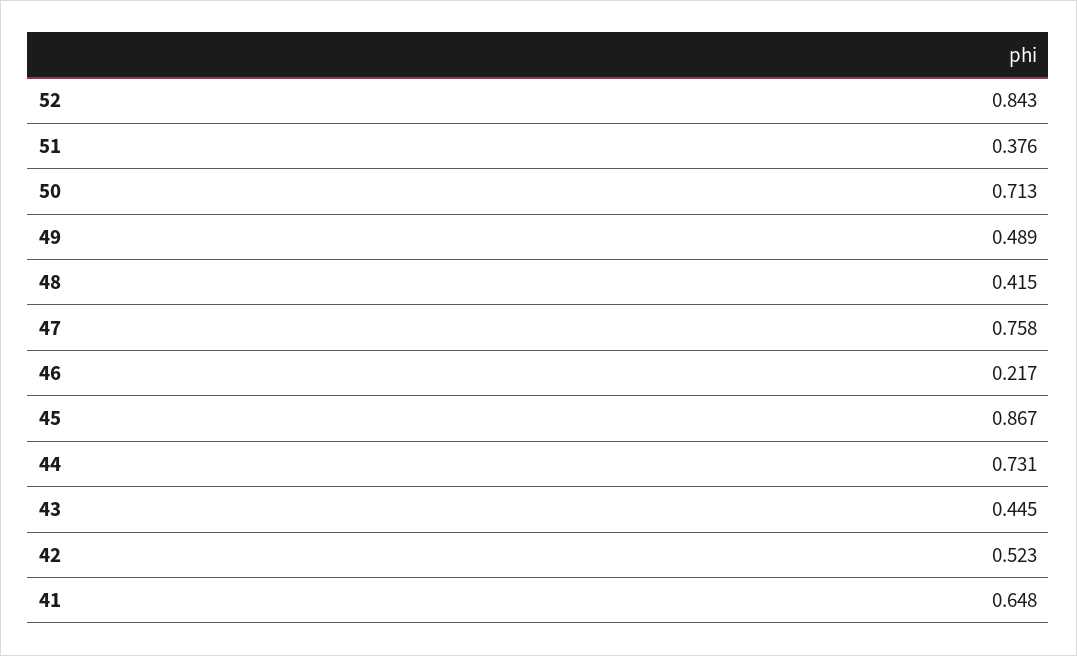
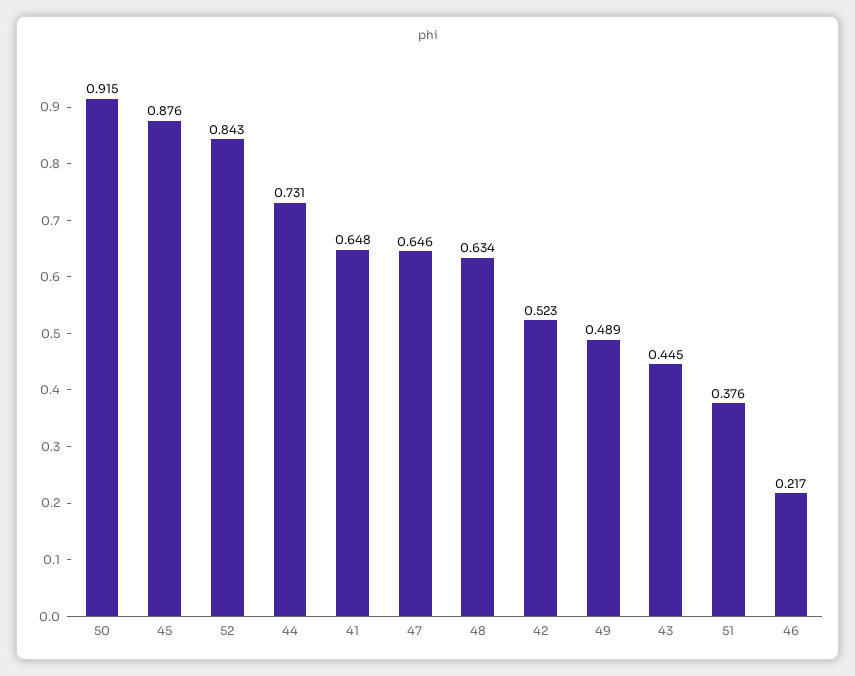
50: 0.713 -> 0.915
48: 0.415 -> 0.634
47: 0.758 -> 0.646
45: 0.867 -> 0.876

